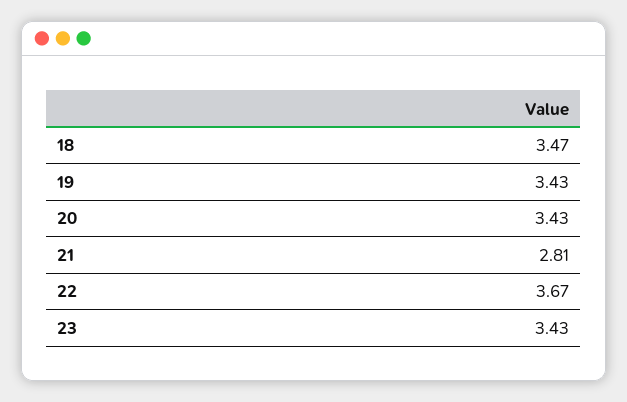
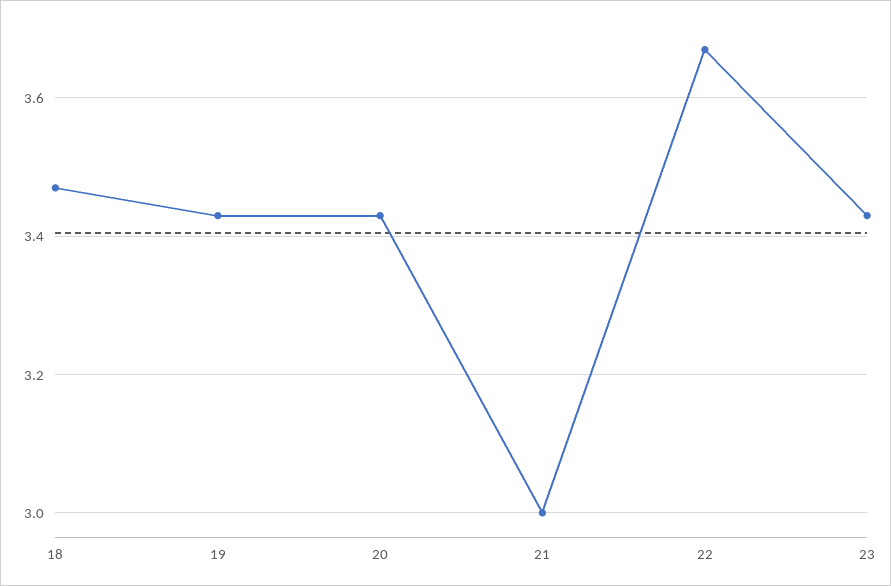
21: 2.81 -> 3

